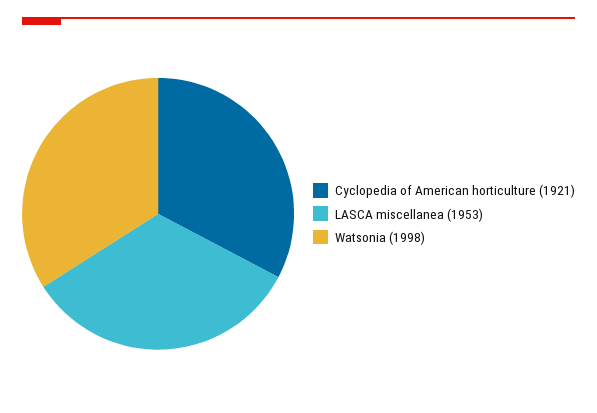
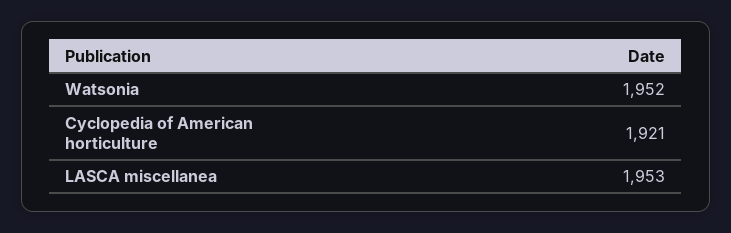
Watsonia: 1998 -> 1952

